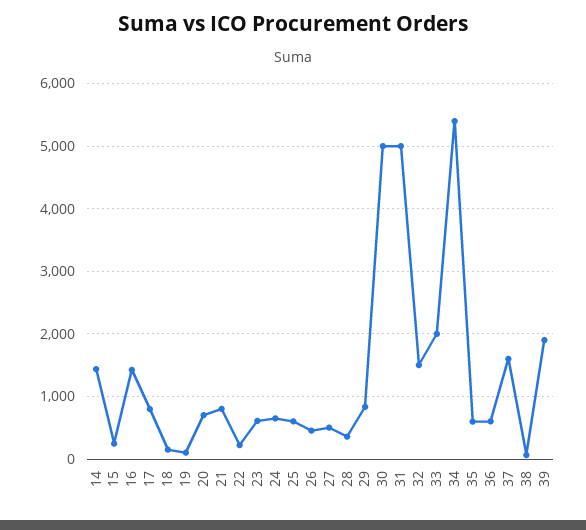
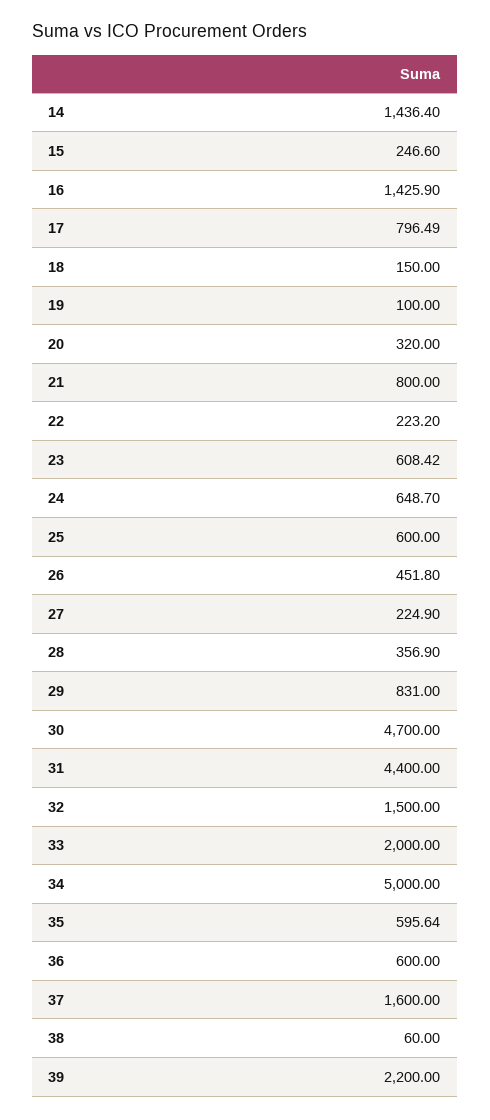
20: 700 -> 320
27: 500 -> 224.9
30: 5000 -> 4700
31: 5000 -> 4400
34: 5400 -> 5000
39: 1900 -> 2200

